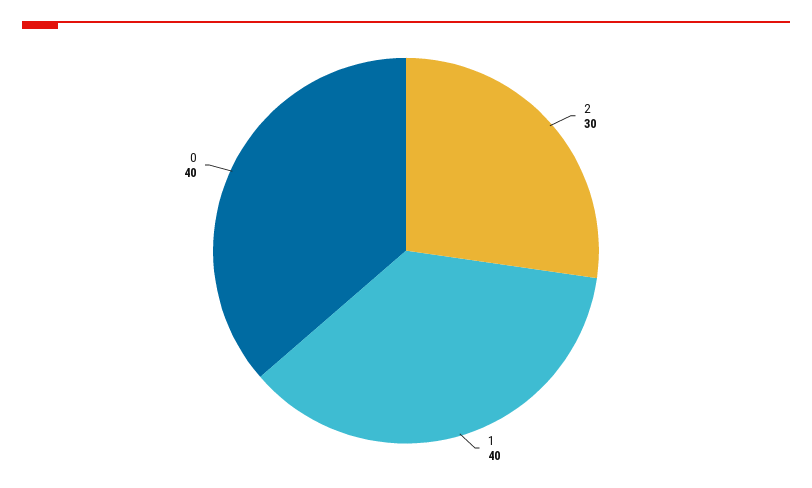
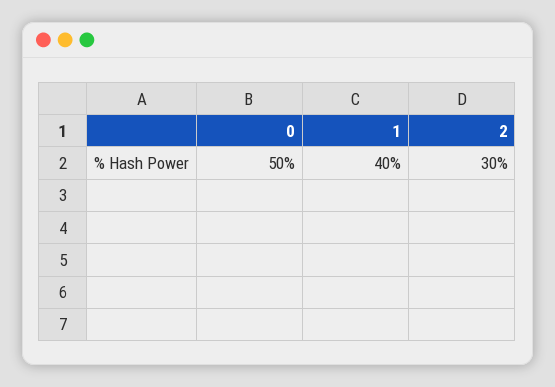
0: 40 -> 50

